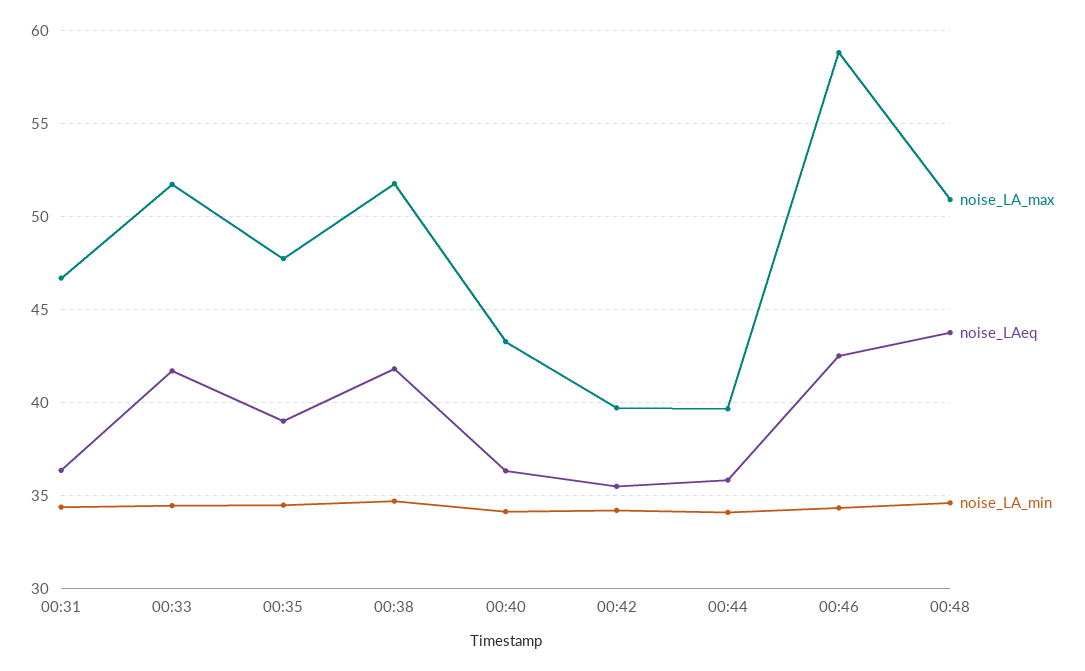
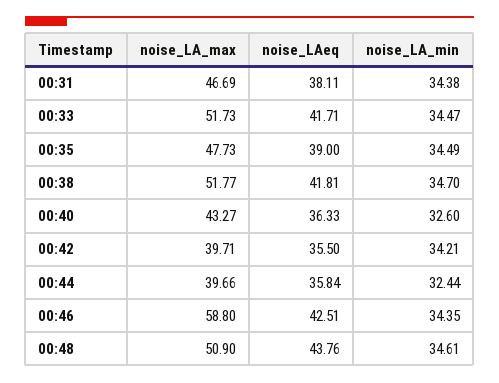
noise_LAeq, 00:31: 36.5 -> 38.11
noise_LA_min, 00:40: 34 -> 32.6
noise_LA_min, 00:44: 34 -> 32.44

